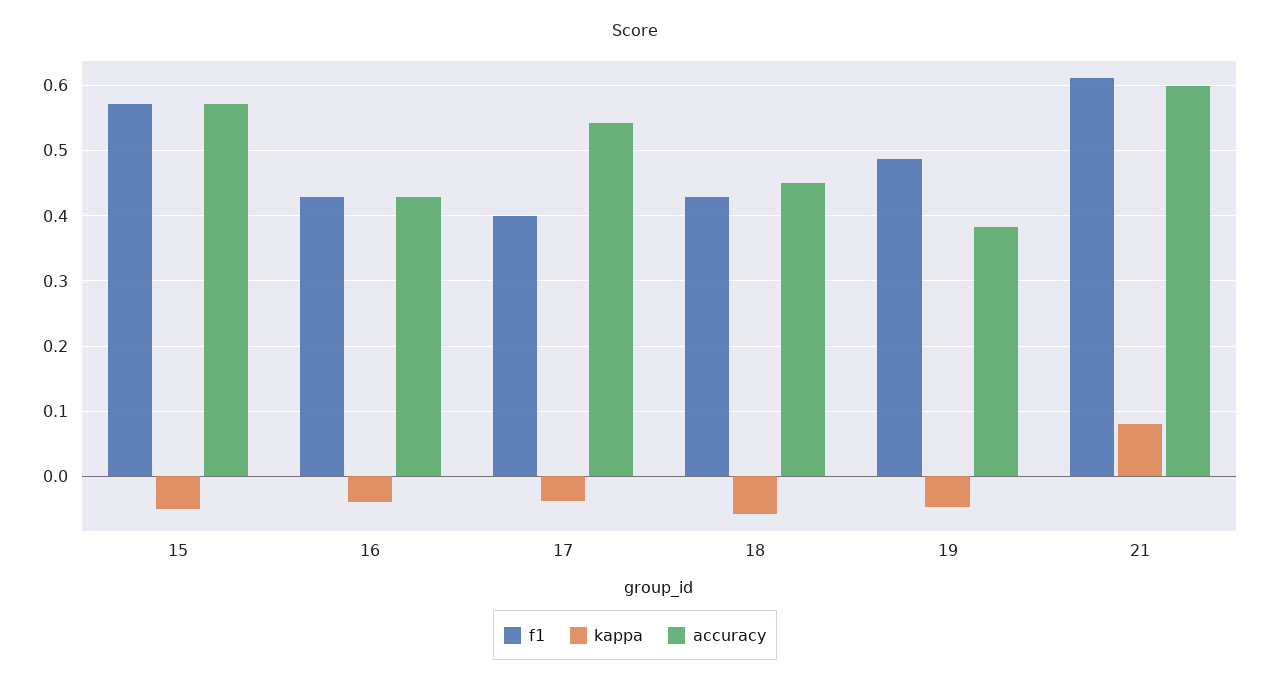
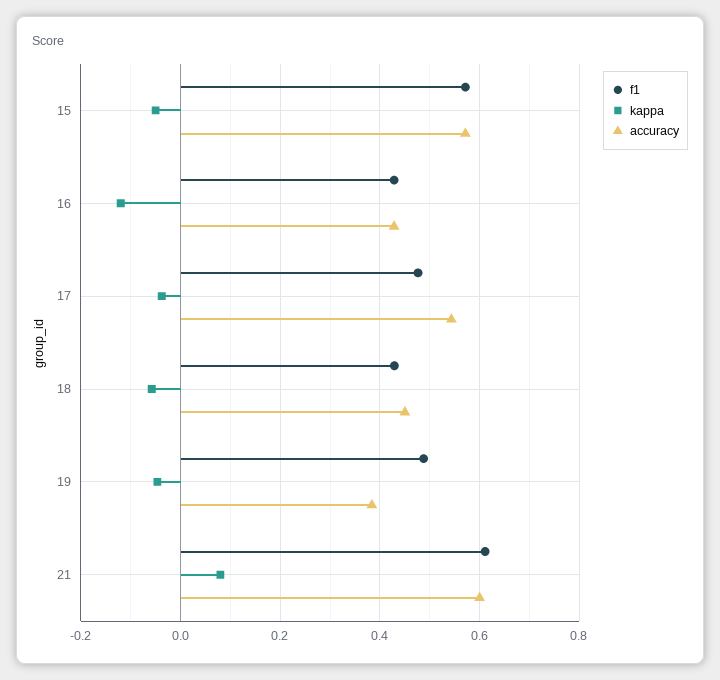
kappa, 16: -0.04 -> -0.12
f1, 17: 0.4 -> 0.48

